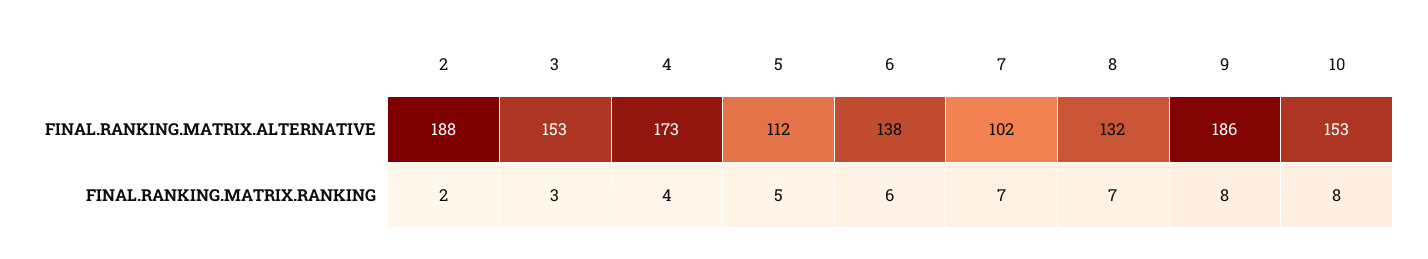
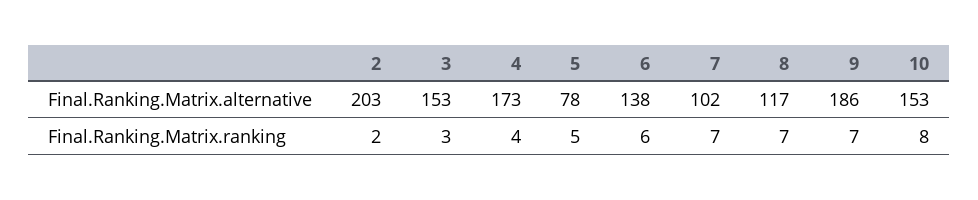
2, FINAL.RANKING.MATRIX.ALTERNATIVE: 188 -> 203
5, FINAL.RANKING.MATRIX.ALTERNATIVE: 112 -> 78
8, FINAL.RANKING.MATRIX.ALTERNATIVE: 132 -> 117
9, FINAL.RANKING.MATRIX.RANKING: 8 -> 7

